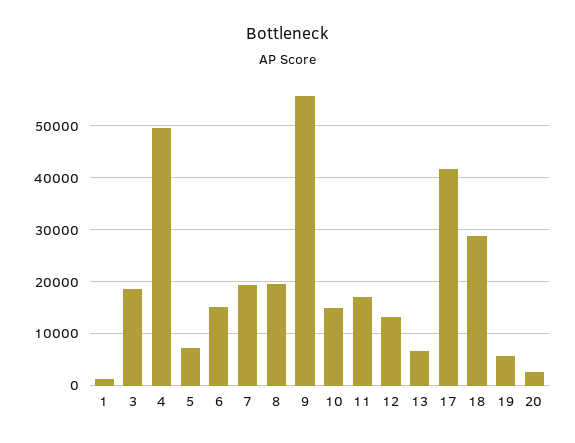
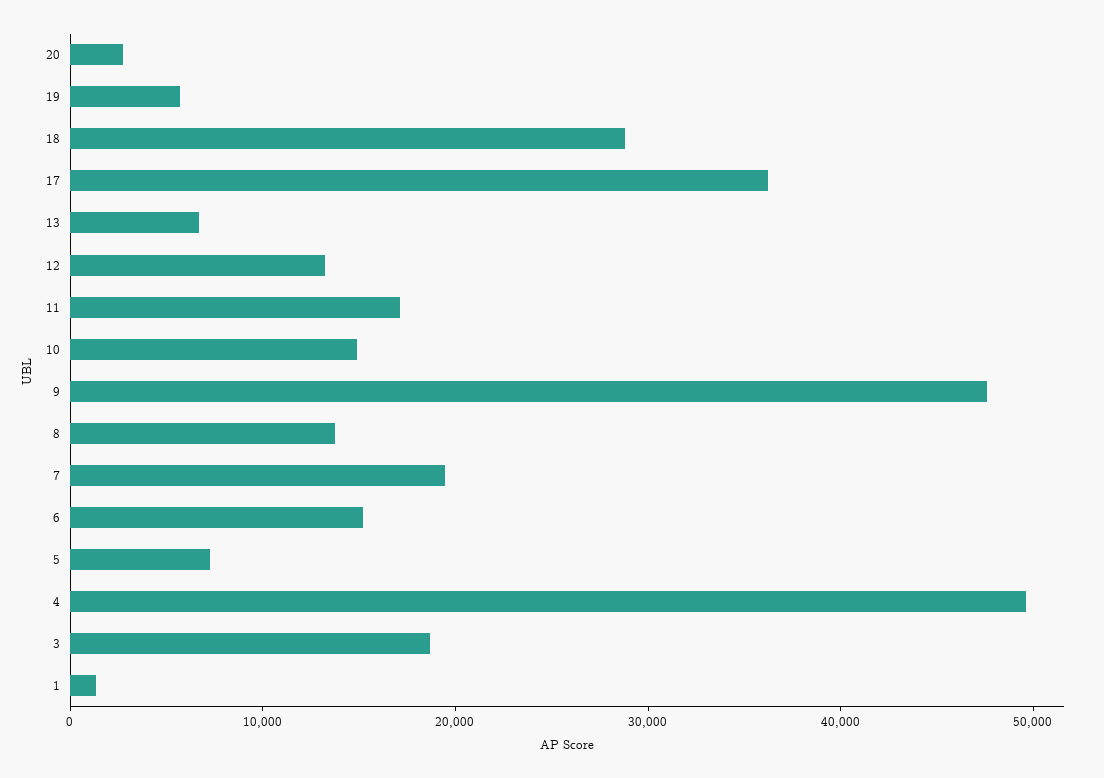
8: 20000 -> 14000
9: 56000 -> 48000
17: 42000 -> 36000

